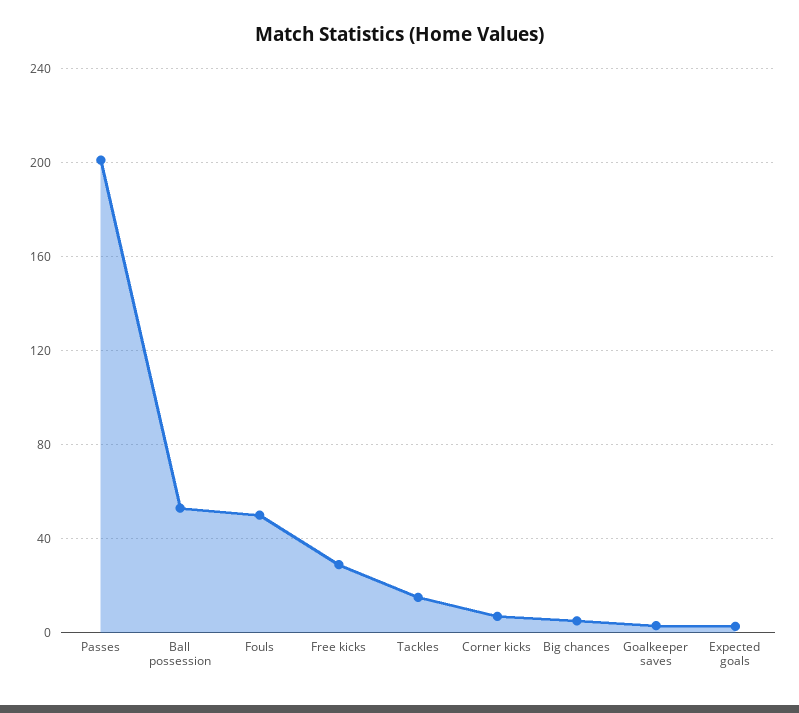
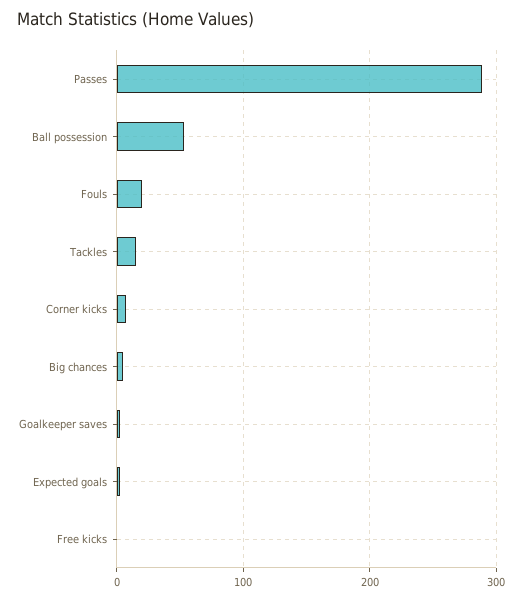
Passes: 200 -> 290
Fouls: 50 -> 20
Free kicks: 30 -> 0

